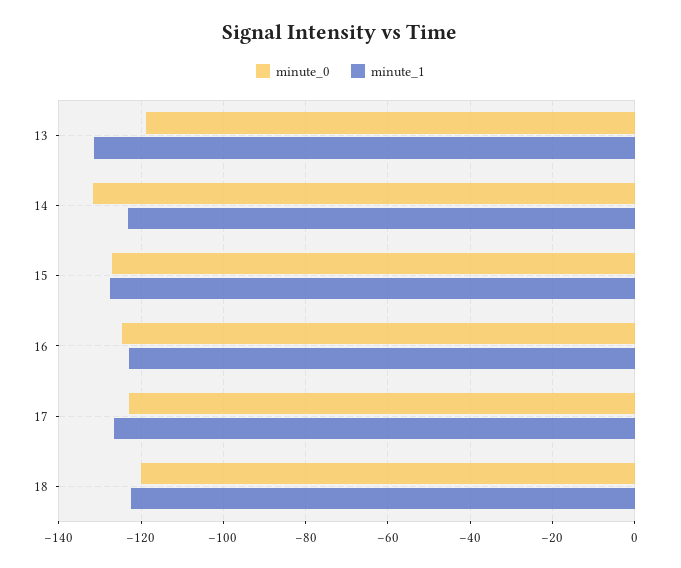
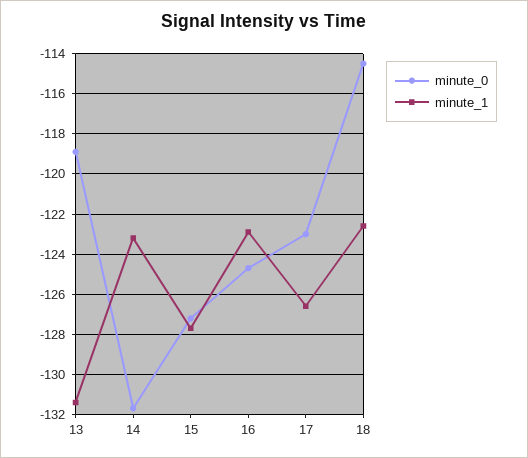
minute_0, 18: -120 -> -114.5

